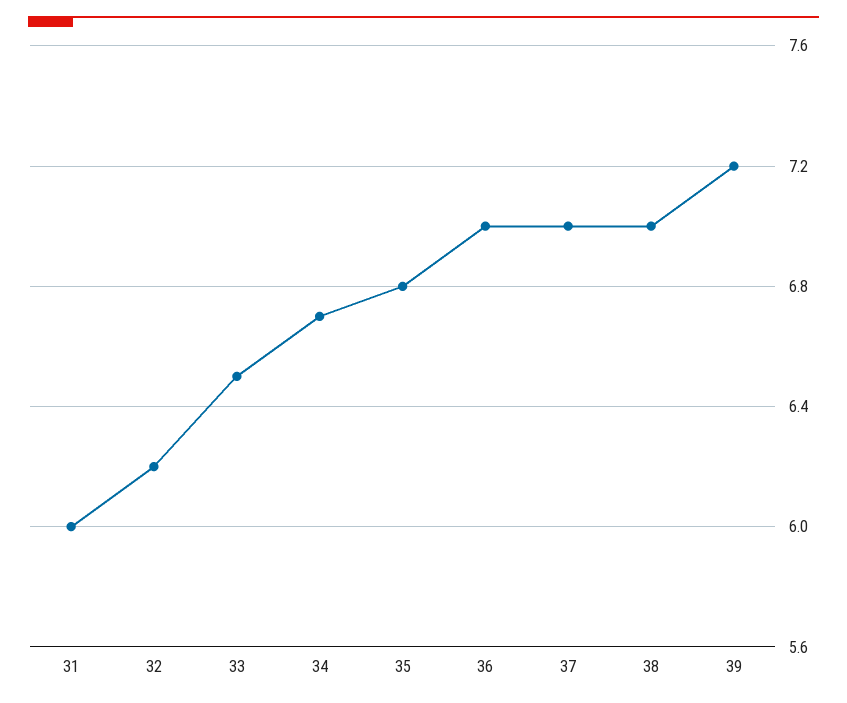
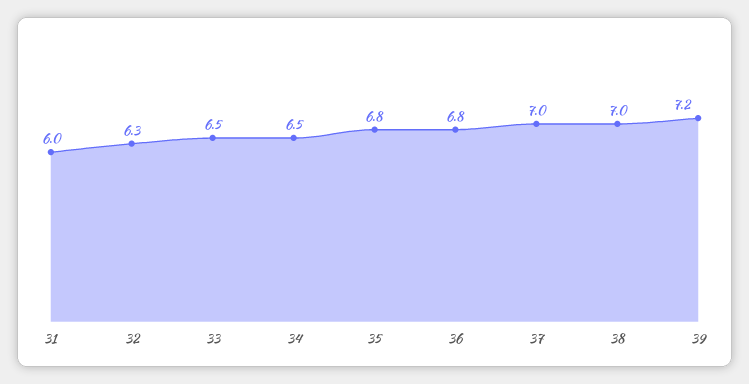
32: 6.2 -> 6.3
34: 6.7 -> 6.5
36: 7 -> 6.8

